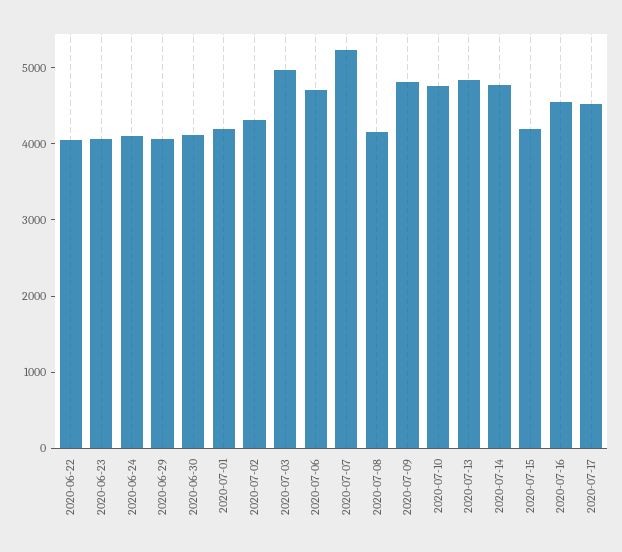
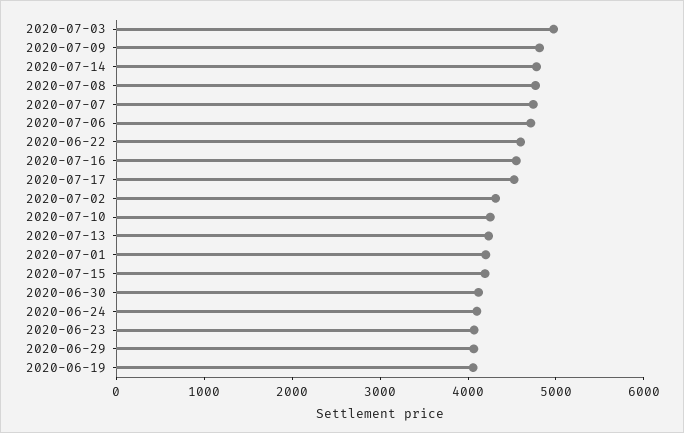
2020-06-22: 4000 -> 4600
2020-07-07: 5200 -> 4800
2020-07-08: 4200 -> 4800
2020-07-10: 4800 -> 4200
2020-07-13: 4800 -> 4200
2020-06-19: none -> 4000

